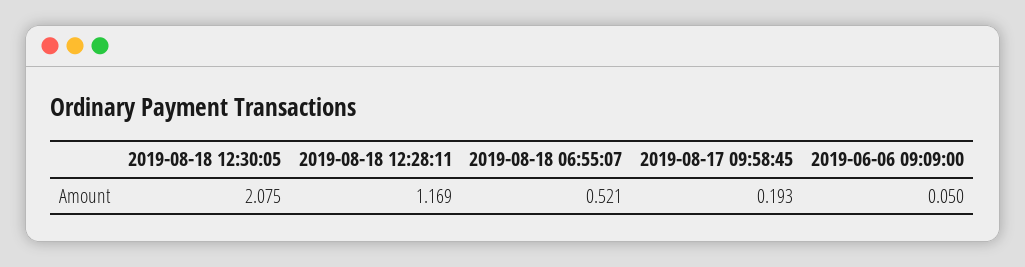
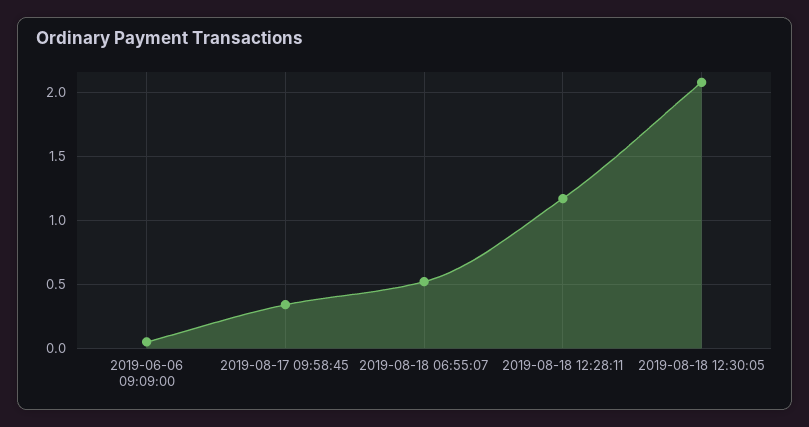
2019-08-17 09:58:45: 0.193 -> 0.35

